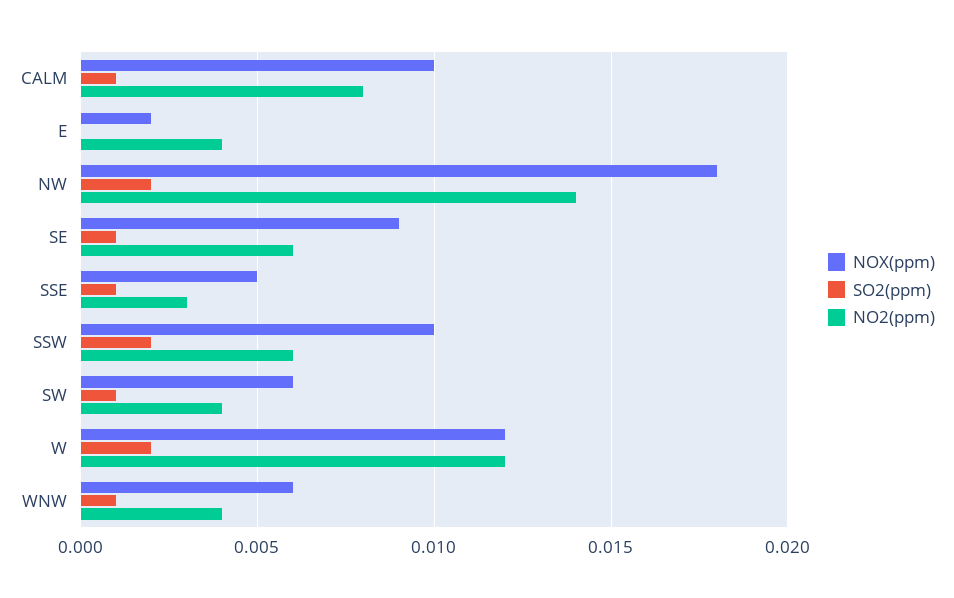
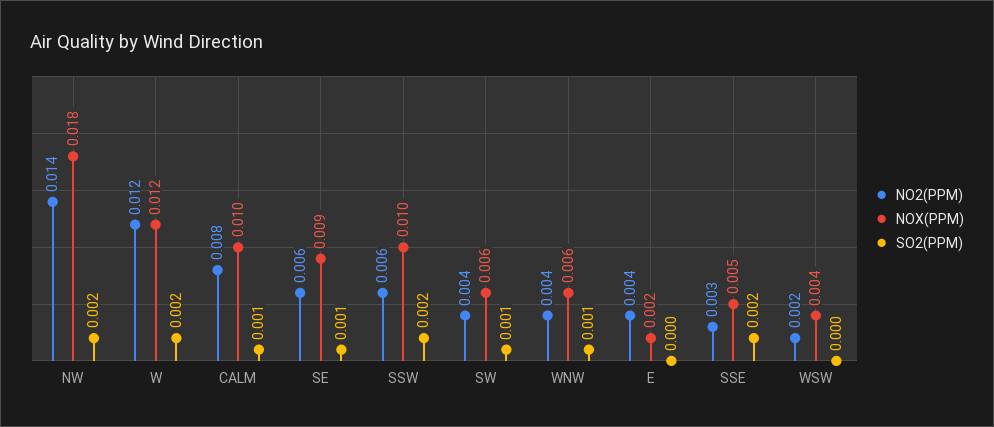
SO2(ppm), SSE: 0.001 -> 0.002
NO2(ppm), WSW: none -> 0.002
NOX(ppm), WSW: none -> 0.004
SO2(ppm), WSW: none -> 0

